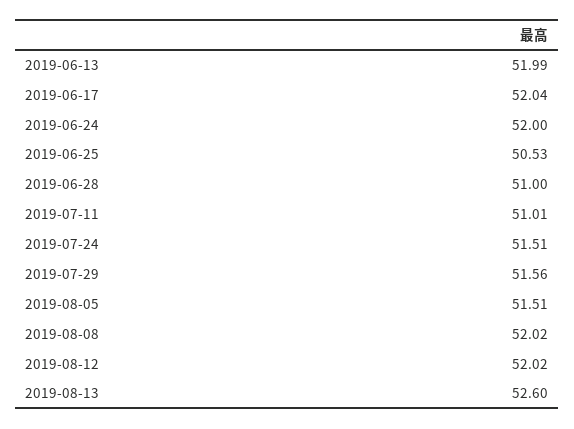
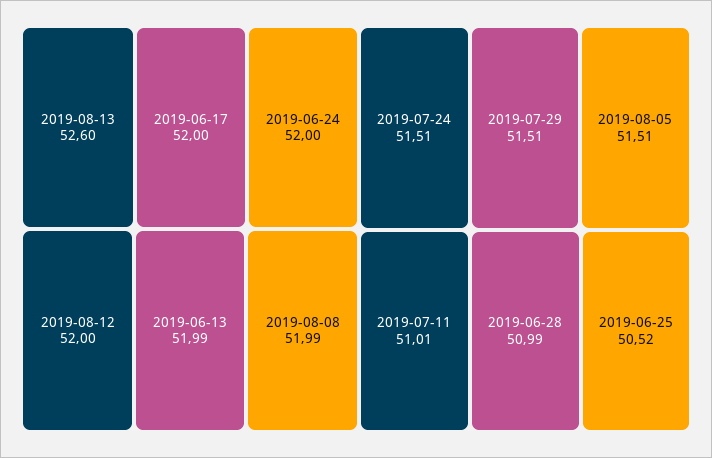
2019-06-17: 52.04 -> 52
2019-06-25: 50.53 -> 50.52
2019-06-28: 51 -> 50.99
2019-07-29: 51.56 -> 51.51
2019-08-08: 52.02 -> 51.99
2019-08-12: 52.02 -> 52

